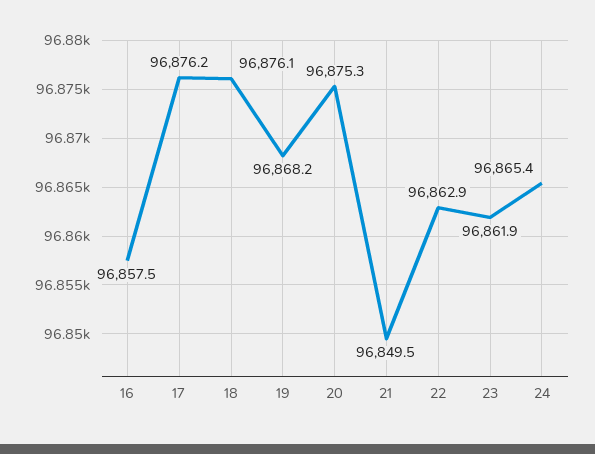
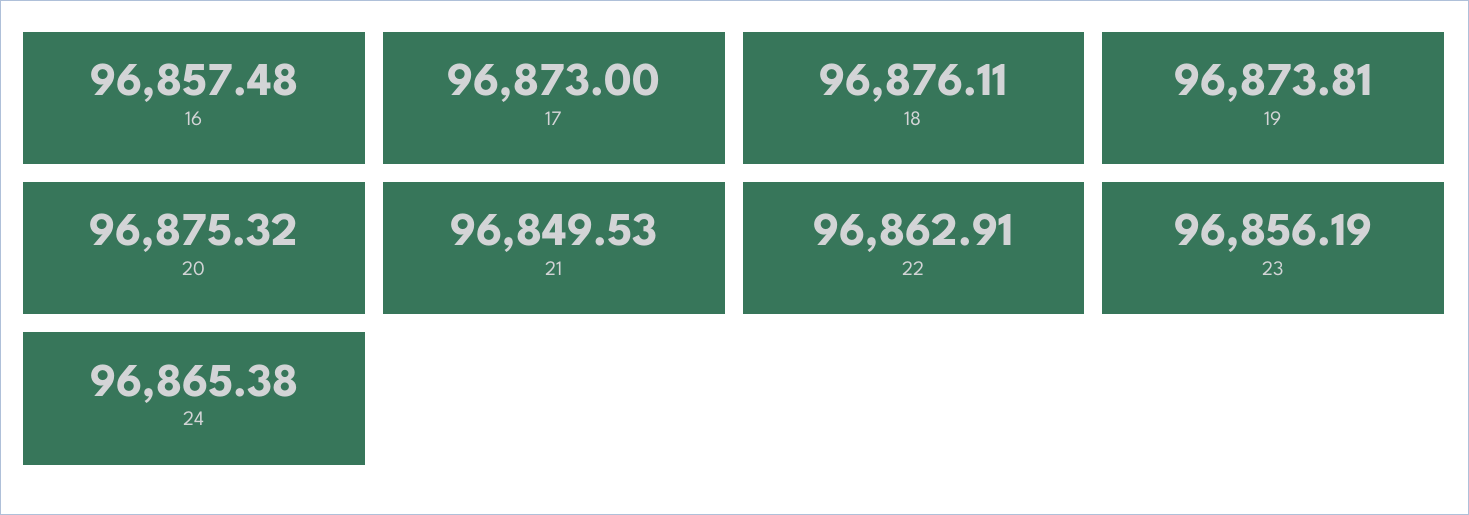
17: 96876.2 -> 96873
19: 96868.2 -> 96873.81
23: 96861.9 -> 96856.19

